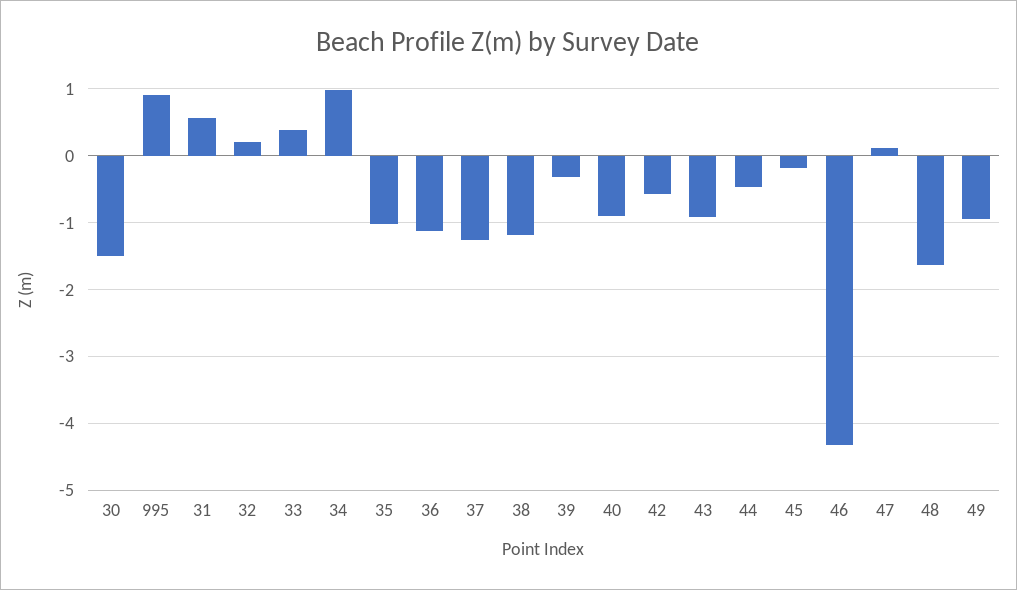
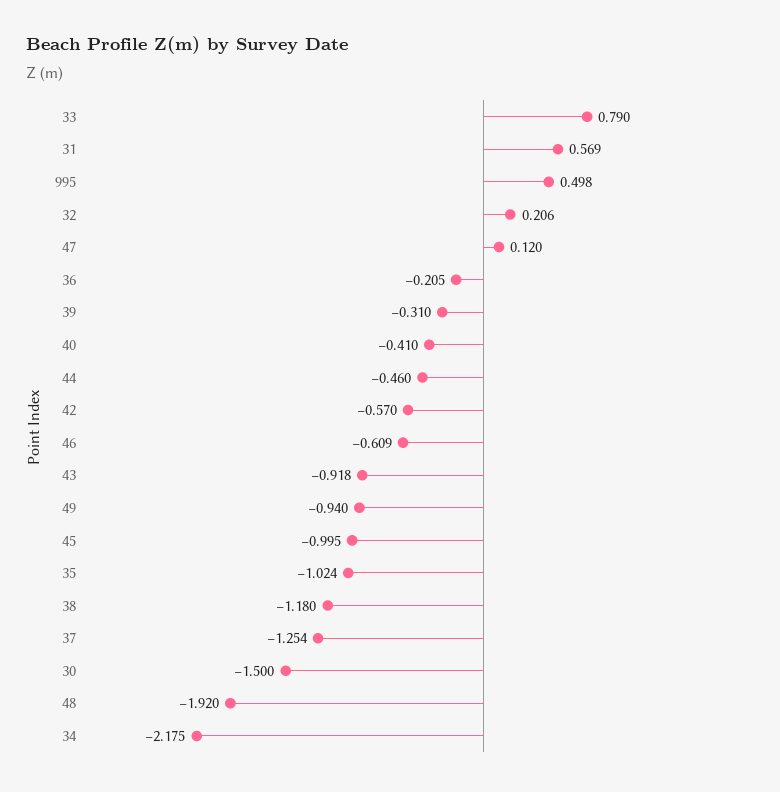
995: 0.9 -> 0.498
33: 0.4 -> 0.79
34: 1 -> -2.175
36: -1.1 -> -0.205
40: -0.9 -> -0.41
45: -0.2 -> -0.995
46: -4.3 -> -0.609
48: -1.6 -> -1.92

